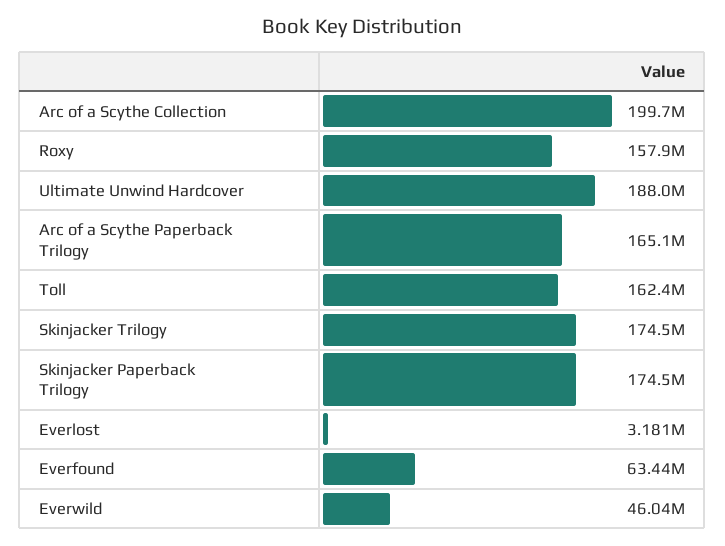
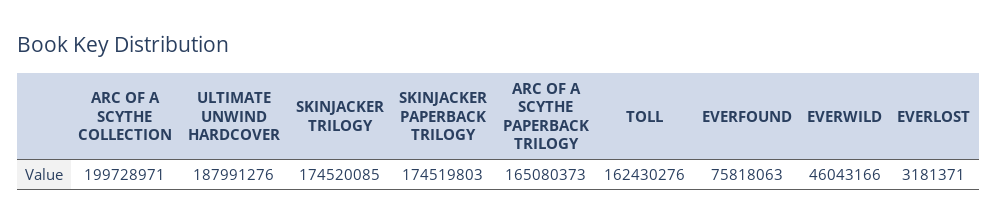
Roxy: 157900000 -> none
Everfound: 63440000 -> 75818063

